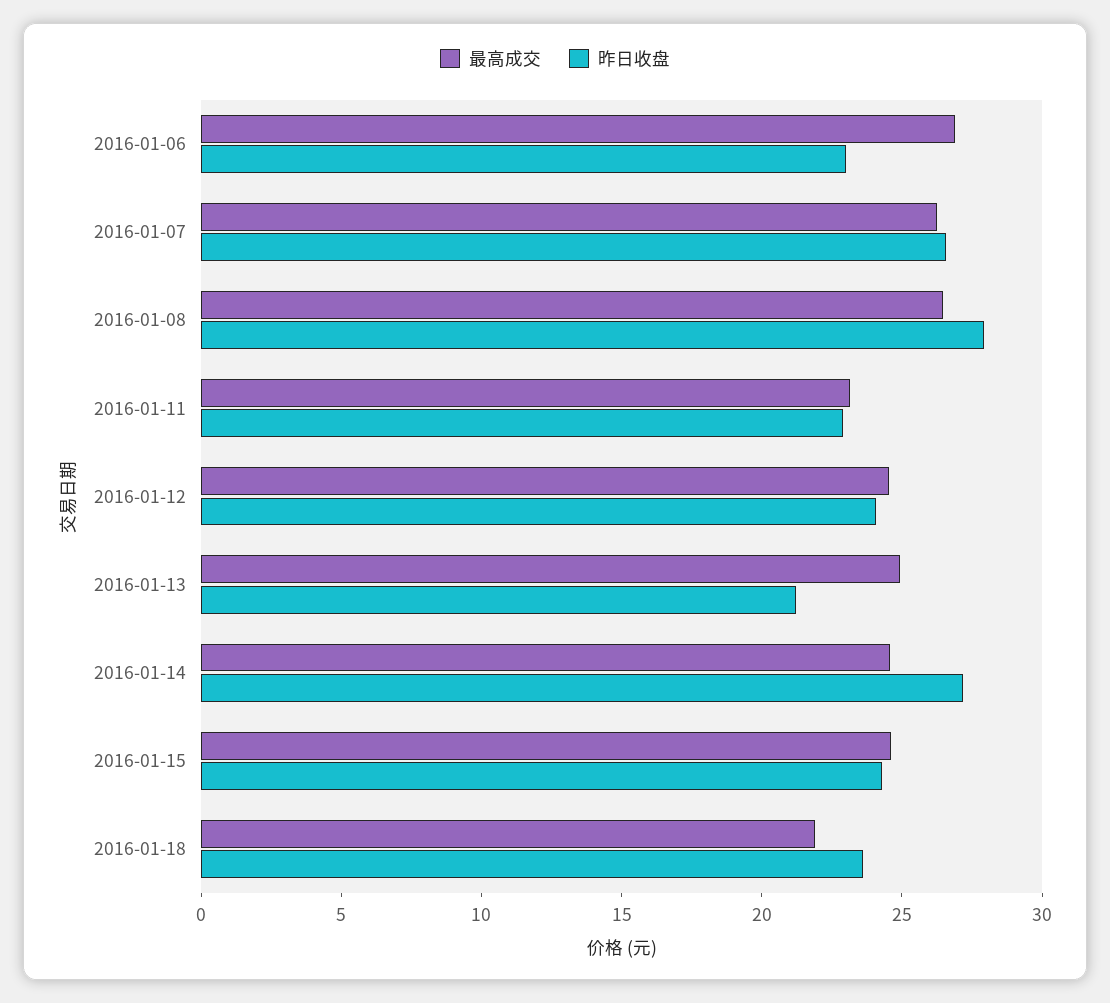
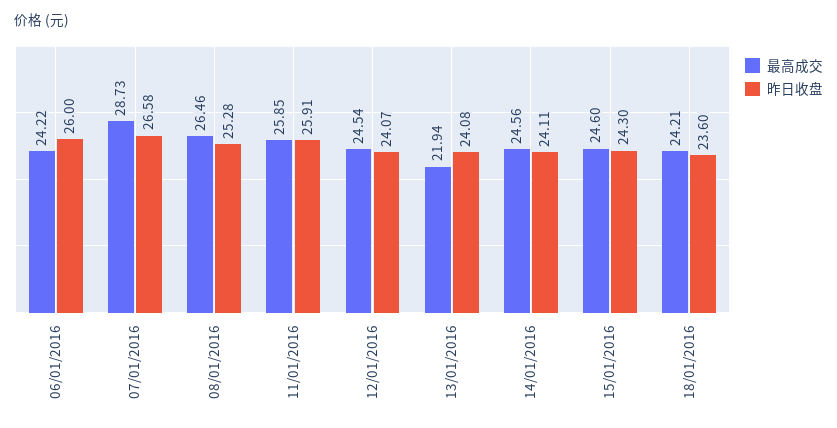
最高成交, 2016-01-06: 27 -> 24.22
昨日收盘, 2016-01-06: 23 -> 26
最高成交, 2016-01-07: 26 -> 28.73
昨日收盘, 2016-01-08: 28 -> 25.28
最高成交, 2016-01-11: 23 -> 25.85
昨日收盘, 2016-01-11: 23 -> 25.91
最高成交, 2016-01-13: 25 -> 21.94
昨日收盘, 2016-01-13: 21 -> 24.08
昨日收盘, 2016-01-14: 27 -> 24.11
最高成交, 2016-01-18: 22 -> 24.21

